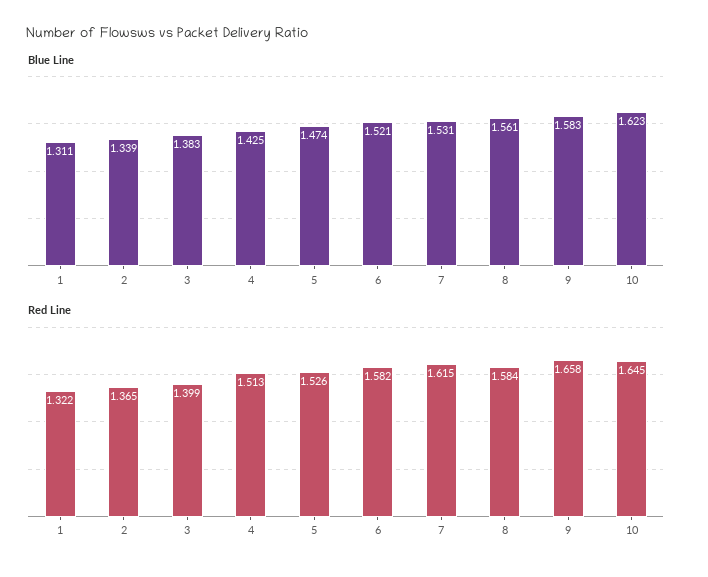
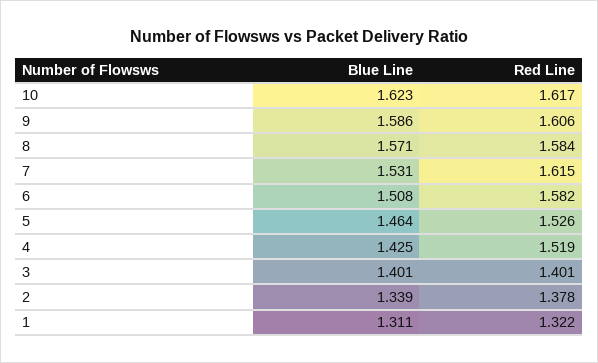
Blue Line, 3: 1.383 -> 1.401
Blue Line, 5: 1.474 -> 1.464
Blue Line, 6: 1.521 -> 1.508
Blue Line, 8: 1.561 -> 1.571
Blue Line, 9: 1.583 -> 1.586
Red Line, 2: 1.365 -> 1.378
Red Line, 3: 1.399 -> 1.401
Red Line, 4: 1.513 -> 1.519
Red Line, 9: 1.658 -> 1.606
Red Line, 10: 1.645 -> 1.617

